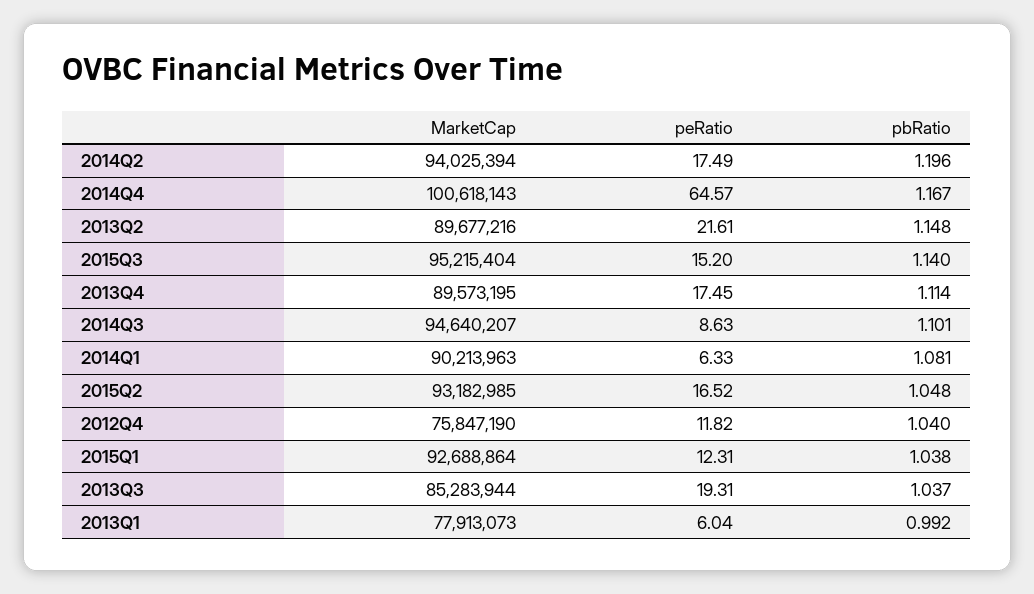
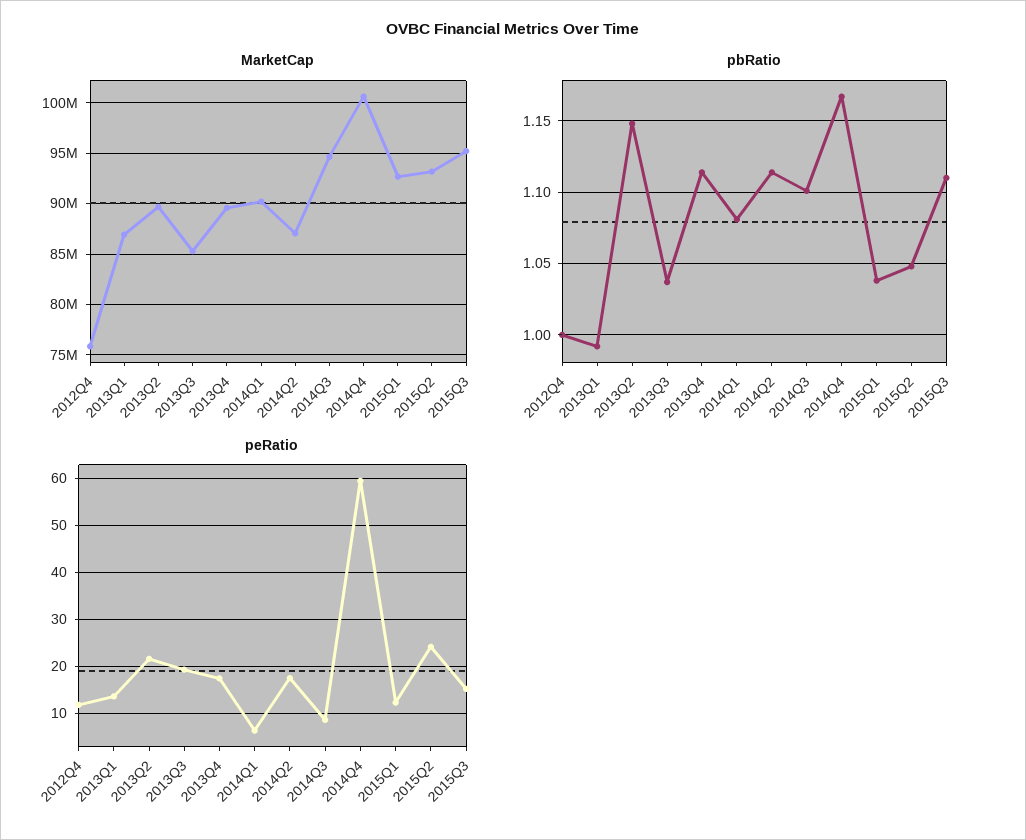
MarketCap, 2014Q2: 94025394 -> 87000000
pbRatio, 2014Q2: 1.196 -> 1.115
peRatio, 2014Q4: 64.57 -> 60
pbRatio, 2015Q3: 1.14 -> 1.11
peRatio, 2015Q2: 16.52 -> 24
pbRatio, 2012Q4: 1.04 -> 1
MarketCap, 2013Q1: 77913073 -> 87000000
peRatio, 2013Q1: 6.04 -> 14

